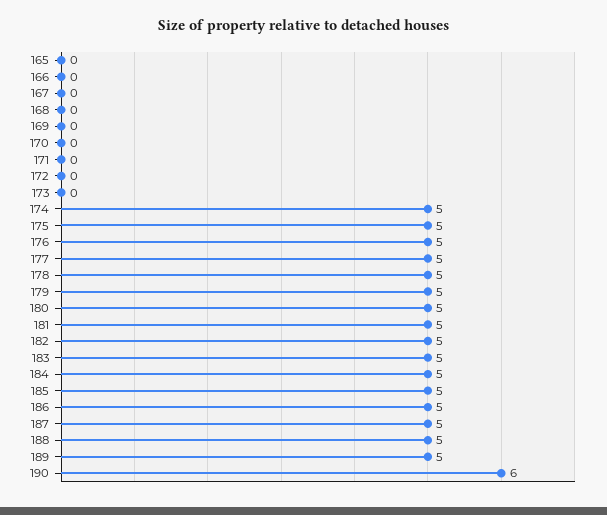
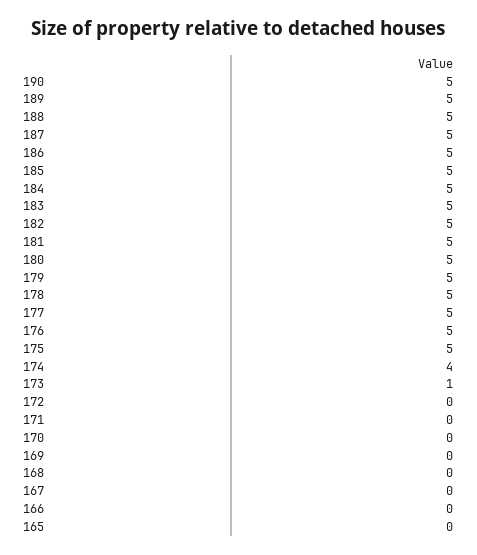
173: 0 -> 1
174: 5 -> 4
190: 6 -> 5

